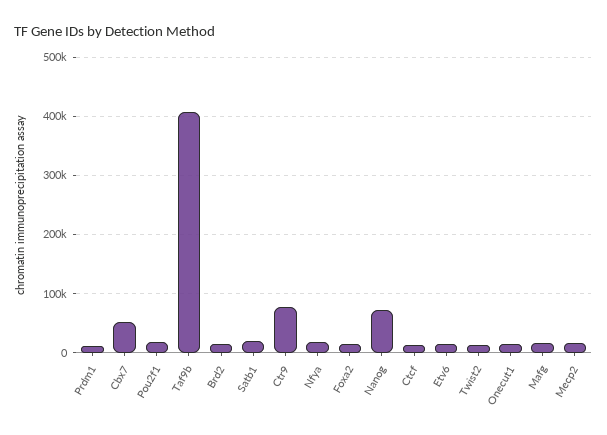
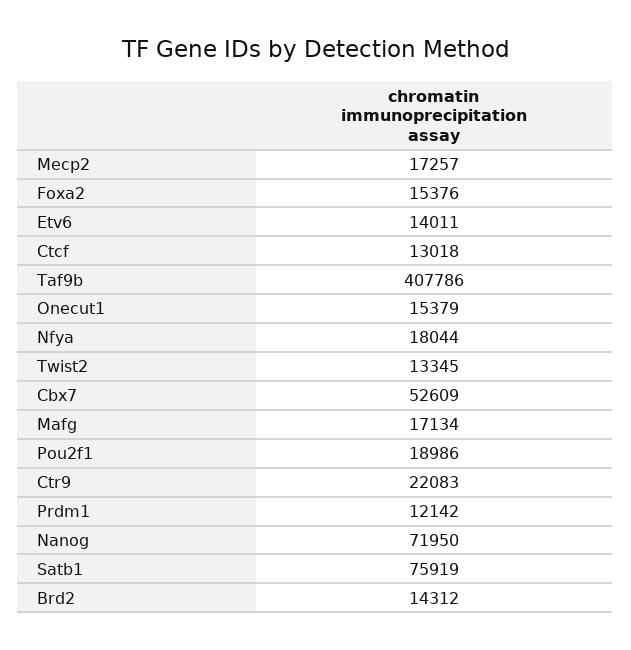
Satb1: 20000 -> 75919
Ctr9: 80000 -> 22083

